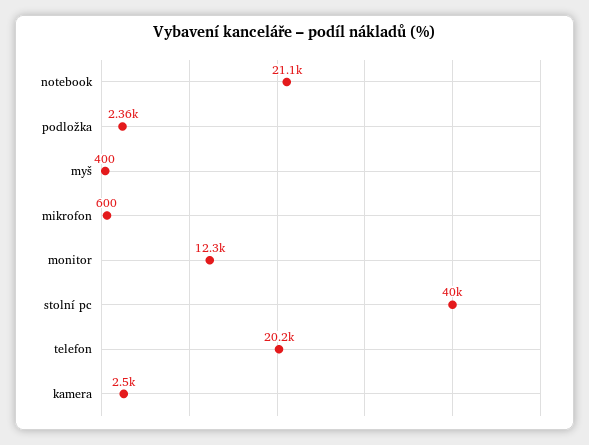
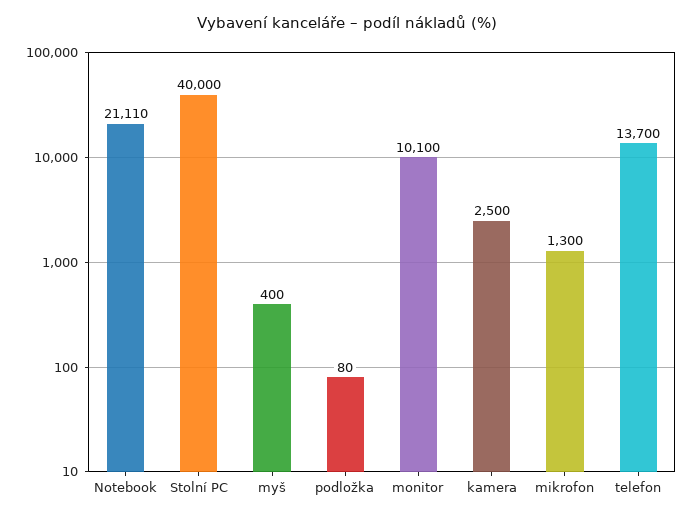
podložka: 2360 -> 80
mikrofon: 600 -> 1300
monitor: 12300 -> 10100
telefon: 20200 -> 13700

